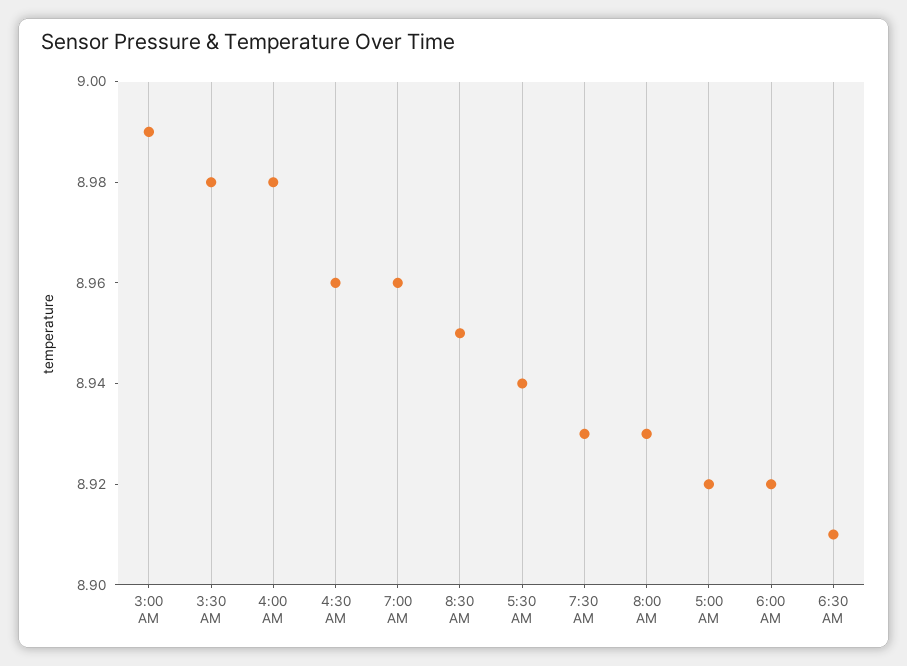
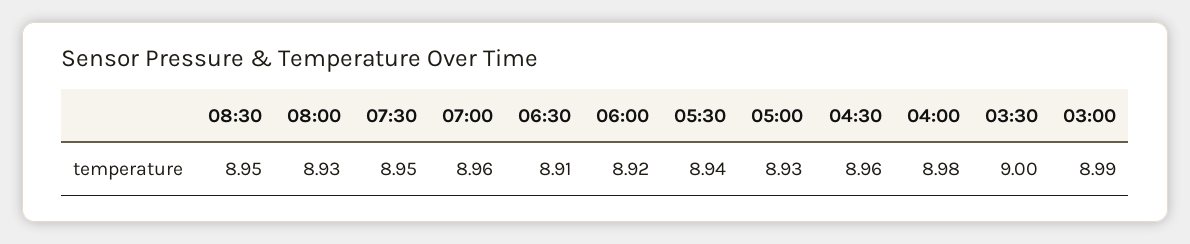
3:30 AM: 8.98 -> 9
7:30 AM: 8.93 -> 8.95
5:00 AM: 8.92 -> 8.93

